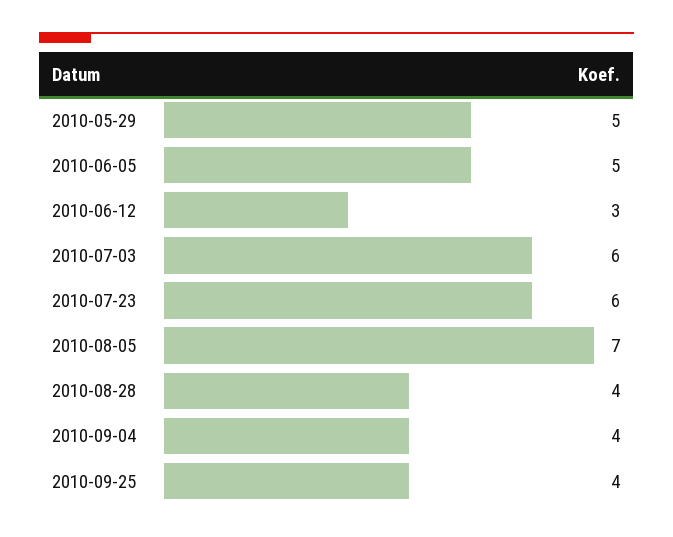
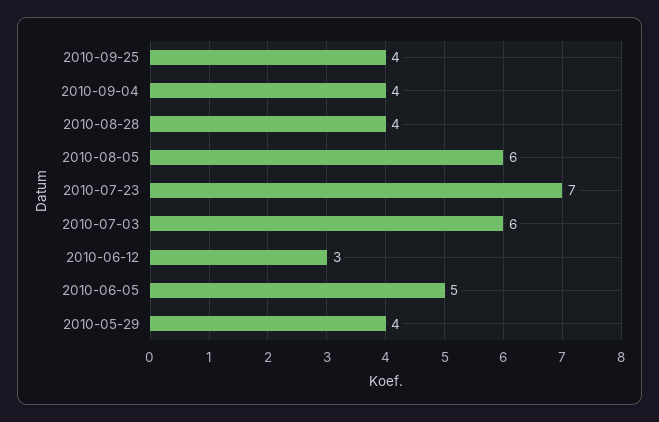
2010-05-29: 5 -> 4
2010-07-23: 6 -> 7
2010-08-05: 7 -> 6

